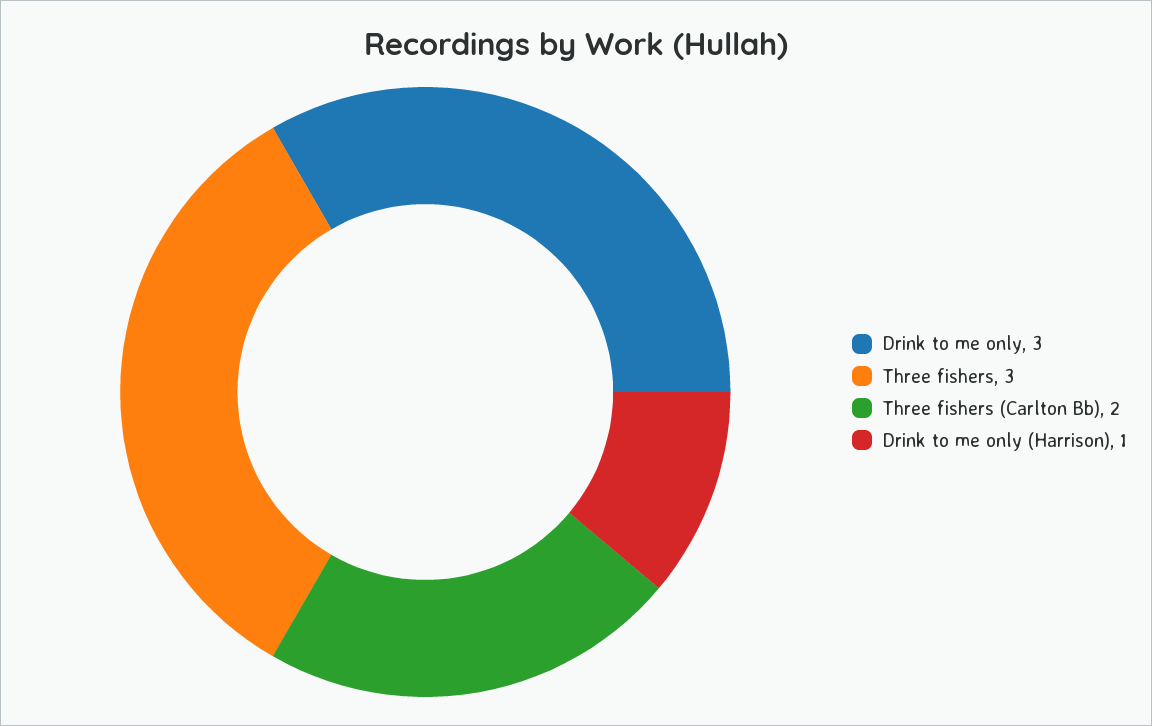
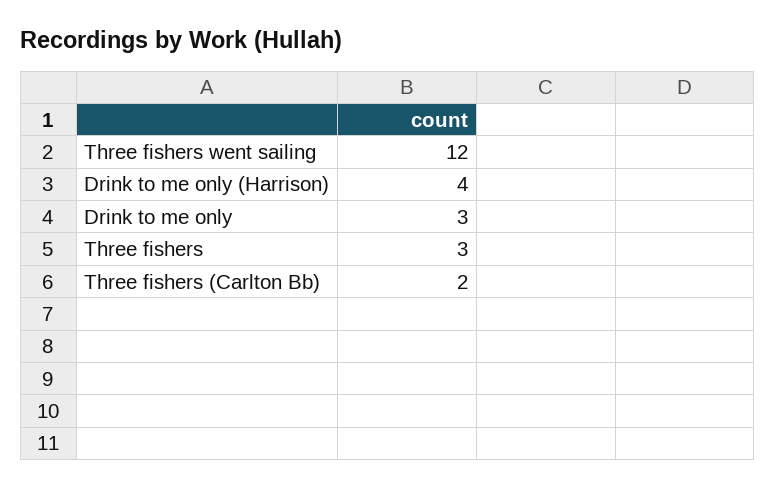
Drink to me only (Harrison): 1 -> 4
Three fishers went sailing: none -> 12

